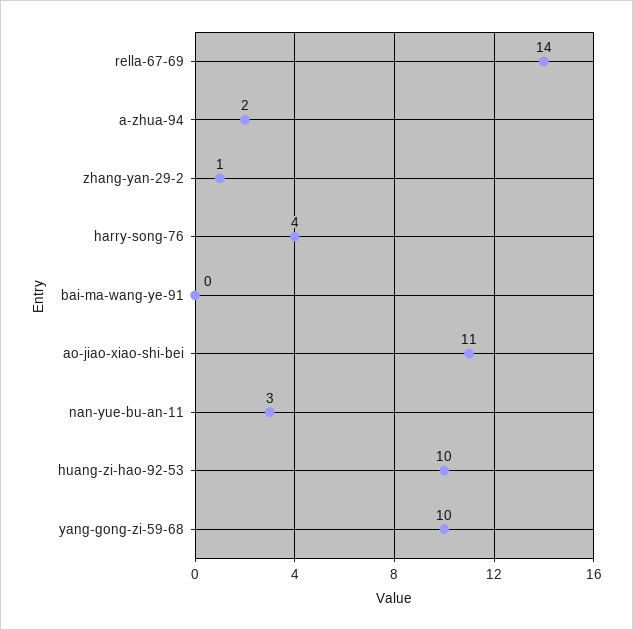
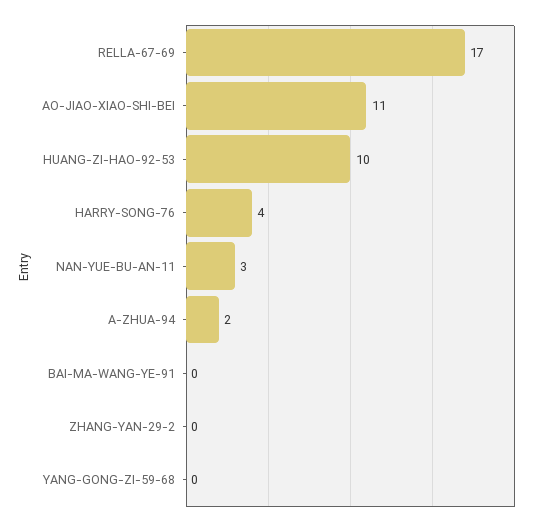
rella-67-69: 14 -> 17
zhang-yan-29-2: 1 -> 0
yang-gong-zi-59-68: 10 -> 0

